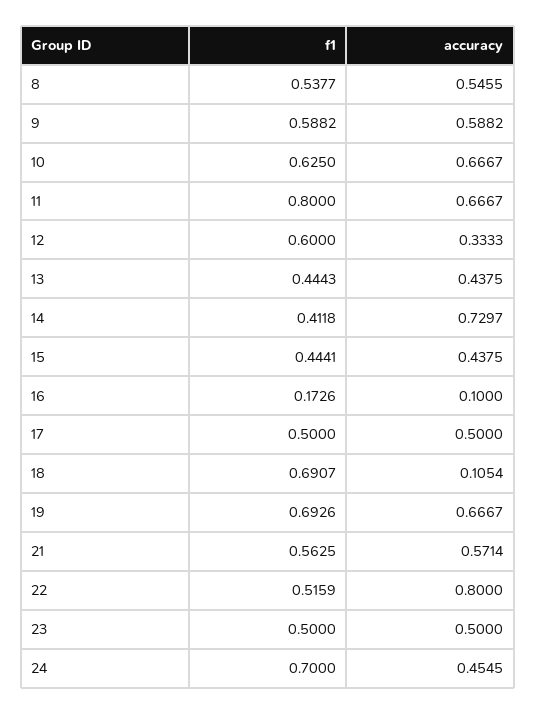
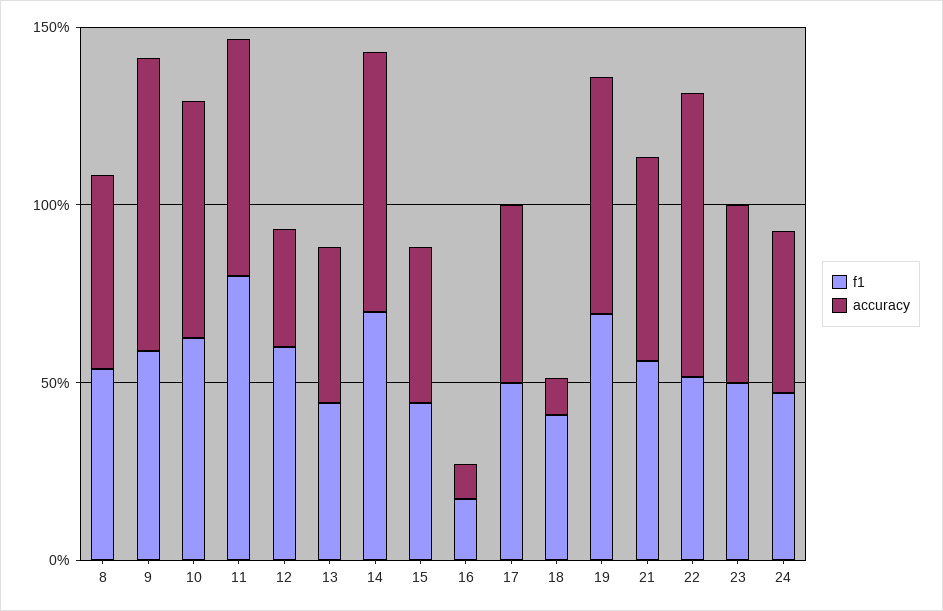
accuracy, 9: 0.5882 -> 0.8
f1, 14: 0.4118 -> 0.7
f1, 18: 0.6907 -> 0.4
f1, 24: 0.7 -> 0.5

